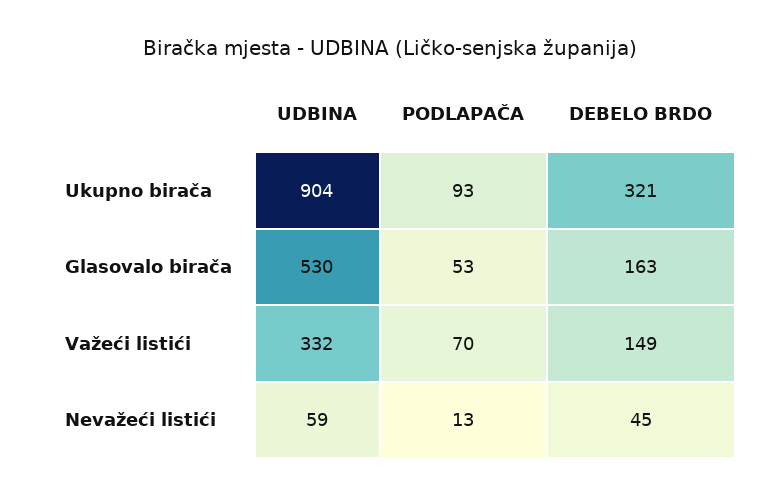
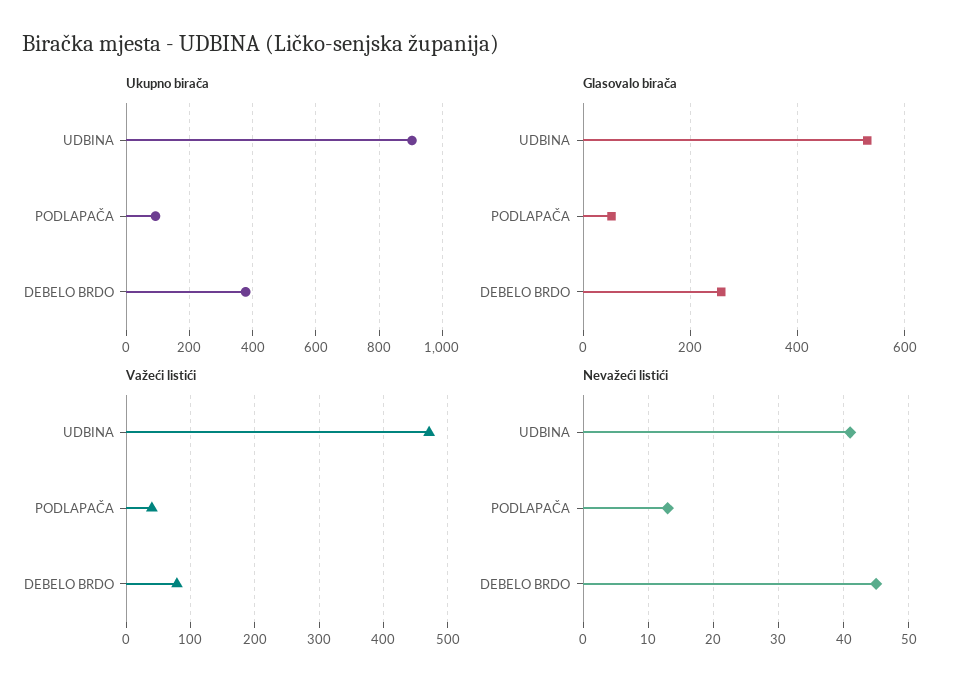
Ukupno birača, DEBELO BRDO: 321 -> 380
Glasovalo birača, DEBELO BRDO: 163 -> 260
Važeći listići, UDBINA: 332 -> 470
Važeći listići, PODLAPAČA: 70 -> 40
Važeći listići, DEBELO BRDO: 149 -> 80
Nevažeći listići, UDBINA: 59 -> 41

